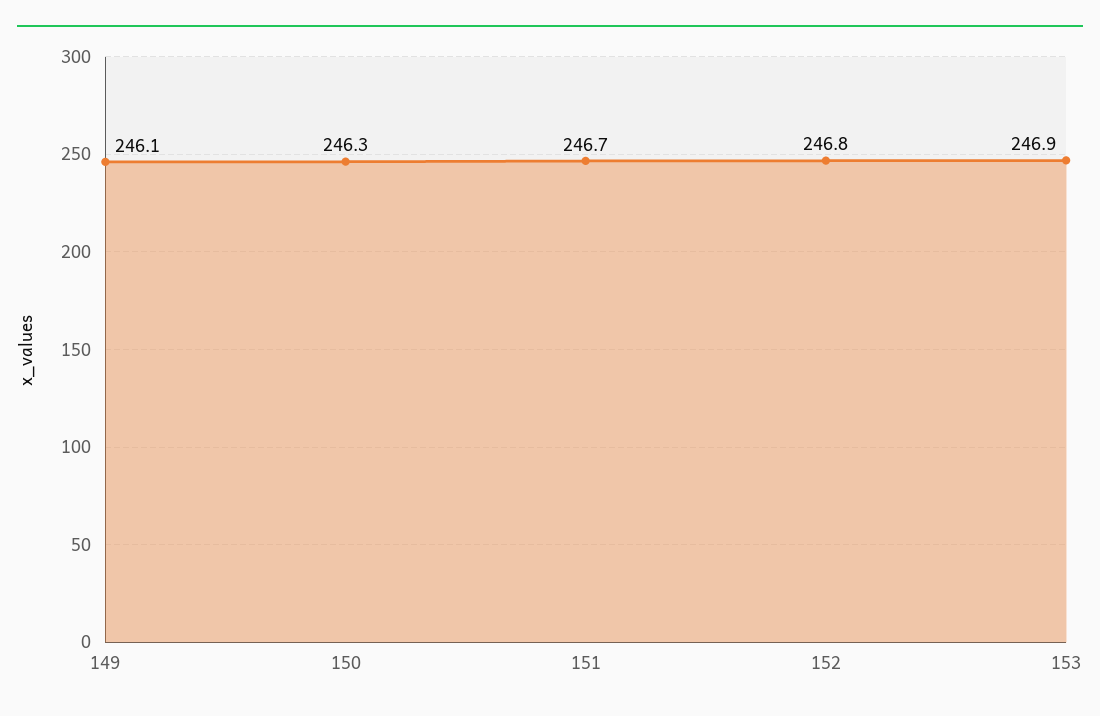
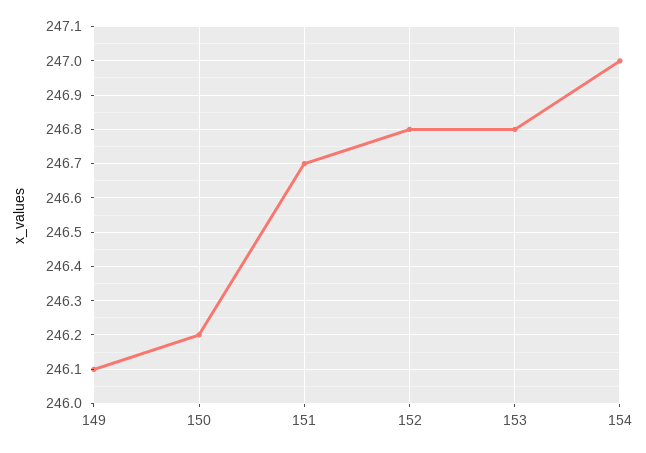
150: 246.3 -> 246.2
153: 246.9 -> 246.8
154: none -> 247

